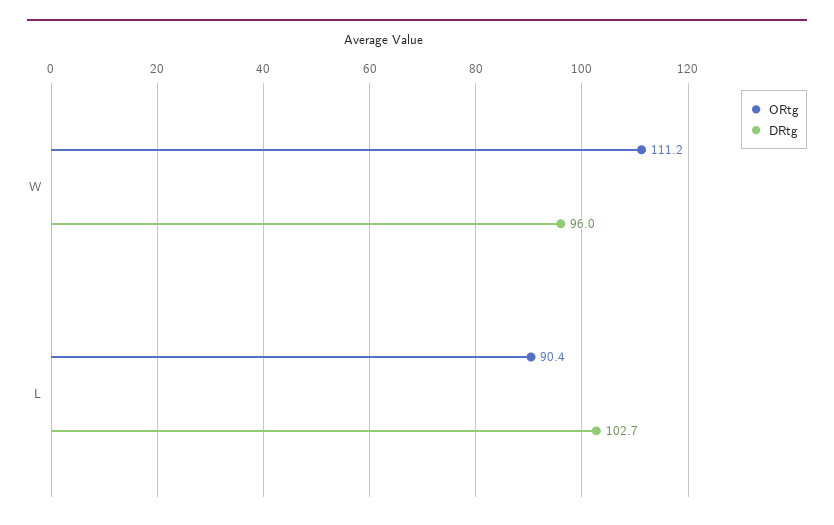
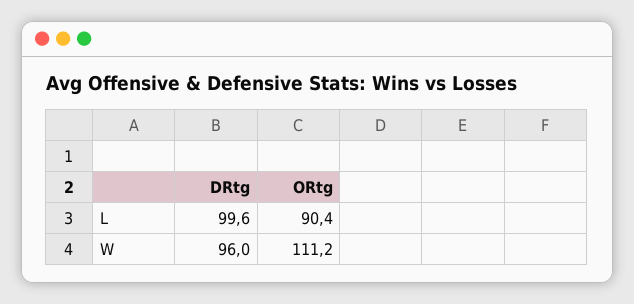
DRtg, L: 102.7 -> 99.6

